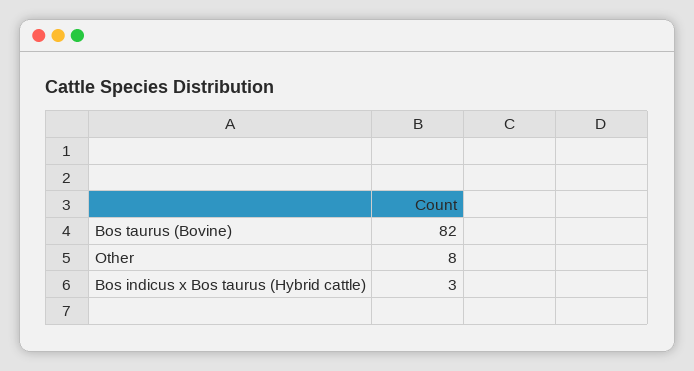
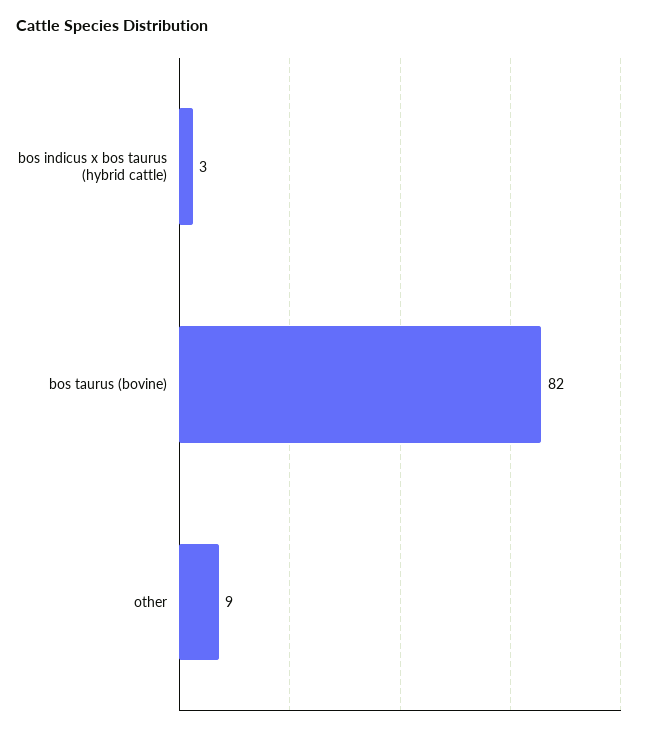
Other: 8 -> 9

